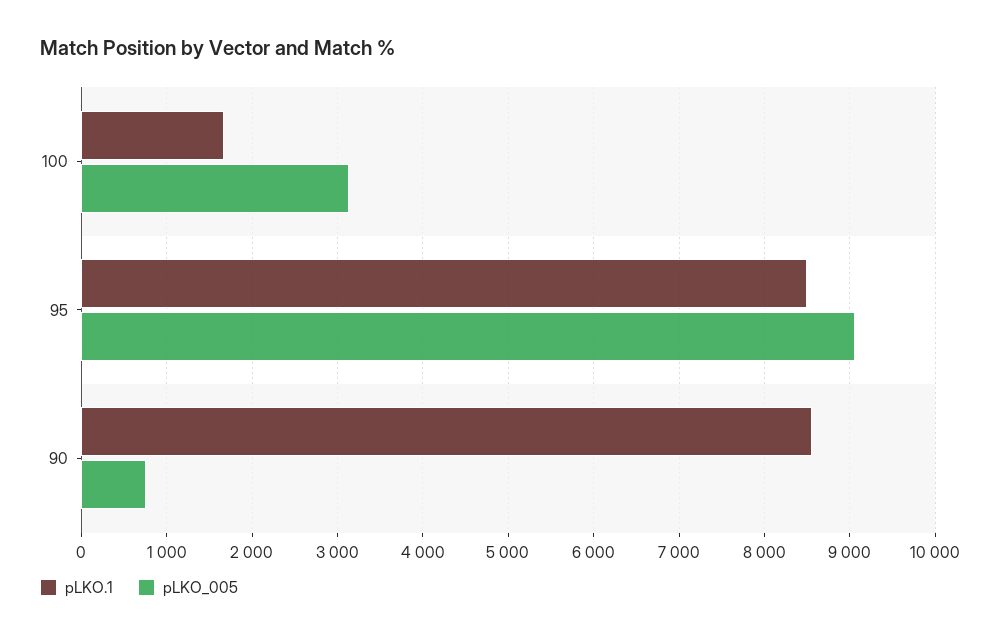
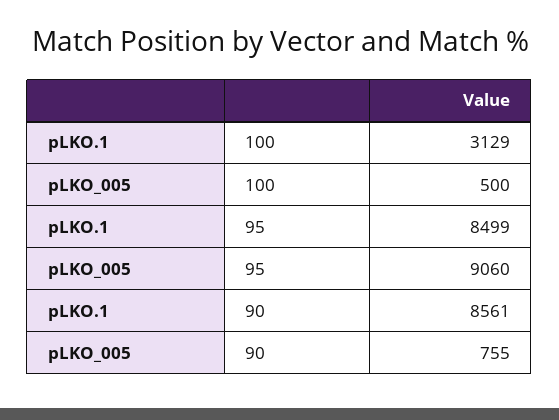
pLKO.1, 100: 1700 -> 3129
pLKO_005, 100: 3100 -> 500

